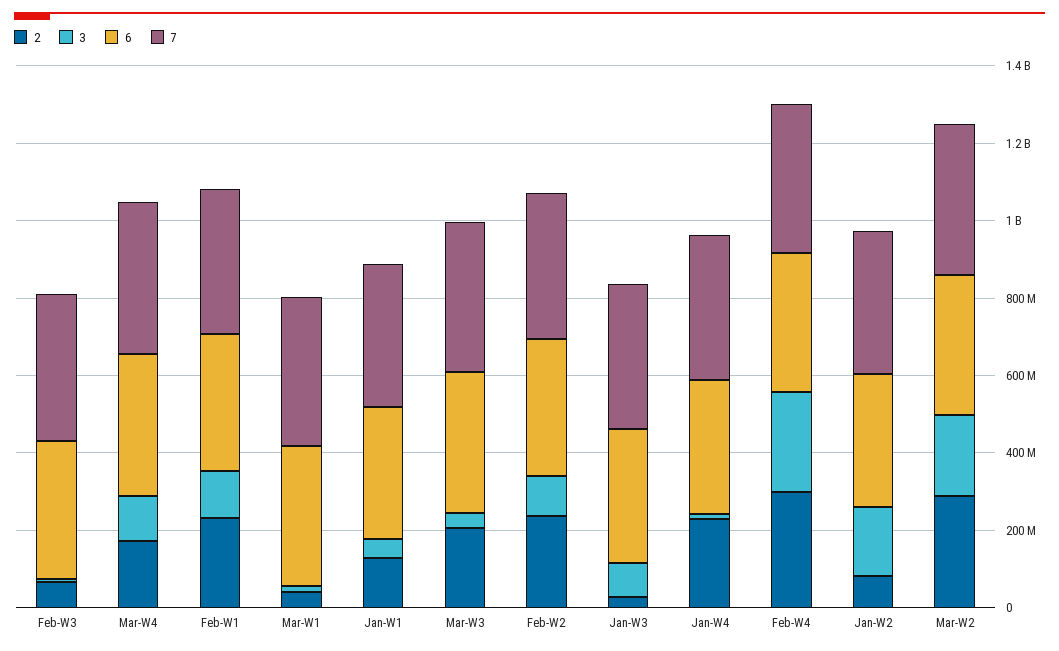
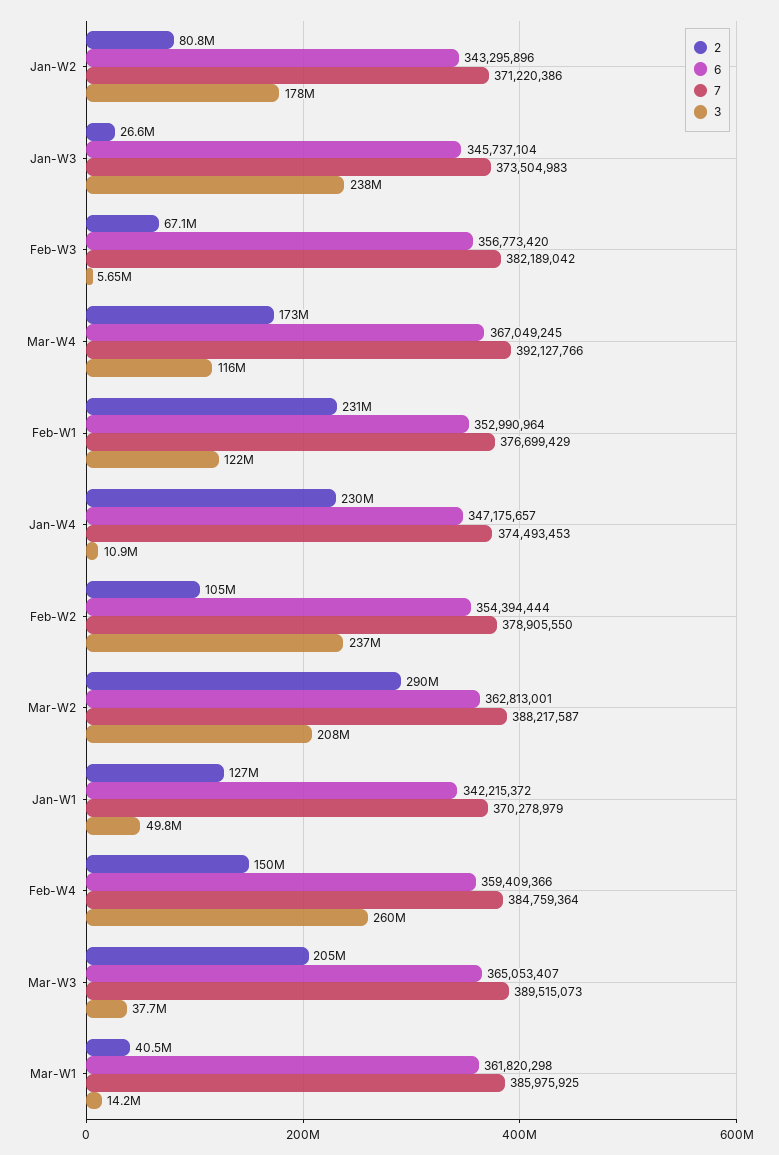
2, Feb-W2: 250000000 -> 105000000
3, Feb-W2: 100000000 -> 237000000
3, Jan-W3: 100000000 -> 238000000
2, Feb-W4: 300000000 -> 150000000

